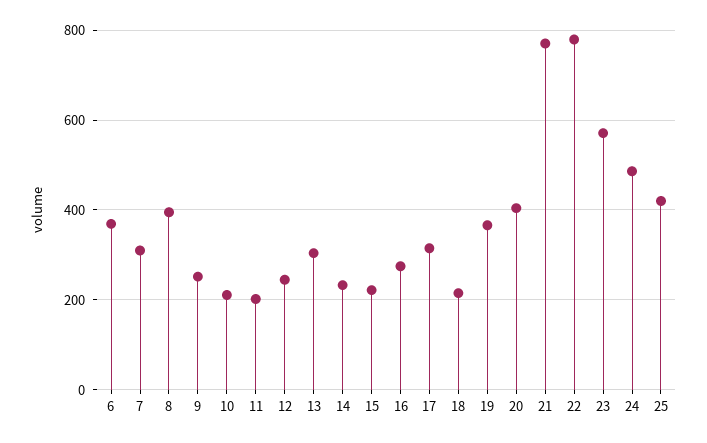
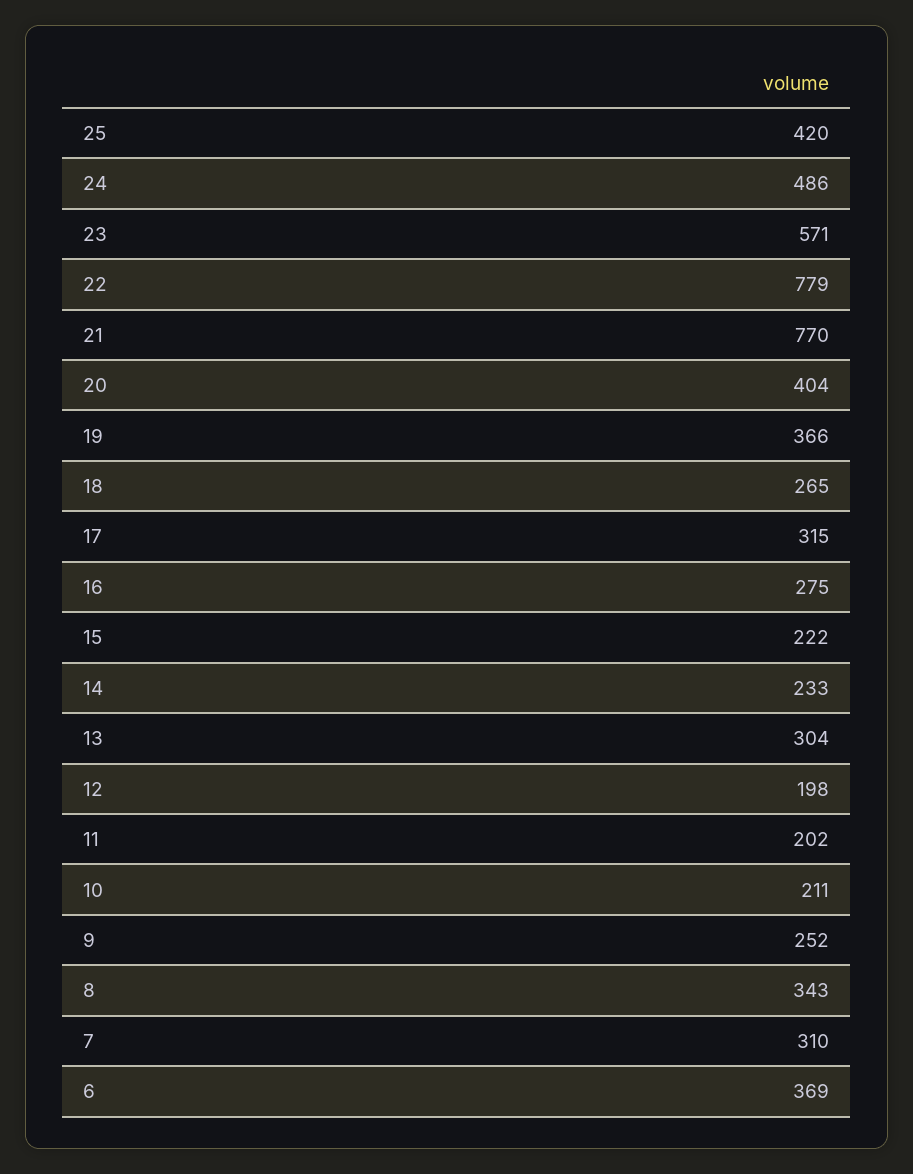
8: 400 -> 343
12: 240 -> 198
18: 220 -> 265

